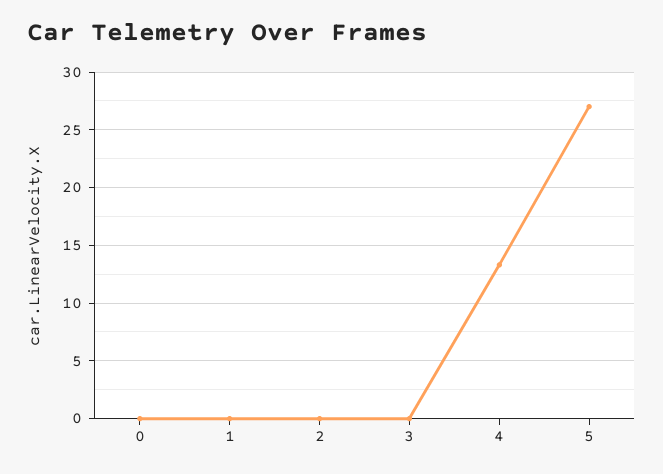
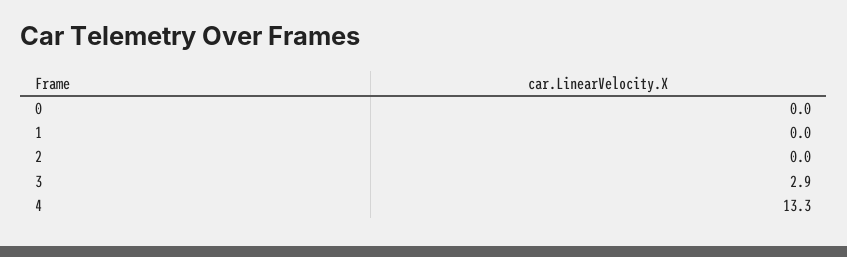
3: 0 -> 2.9
5: 27 -> none

